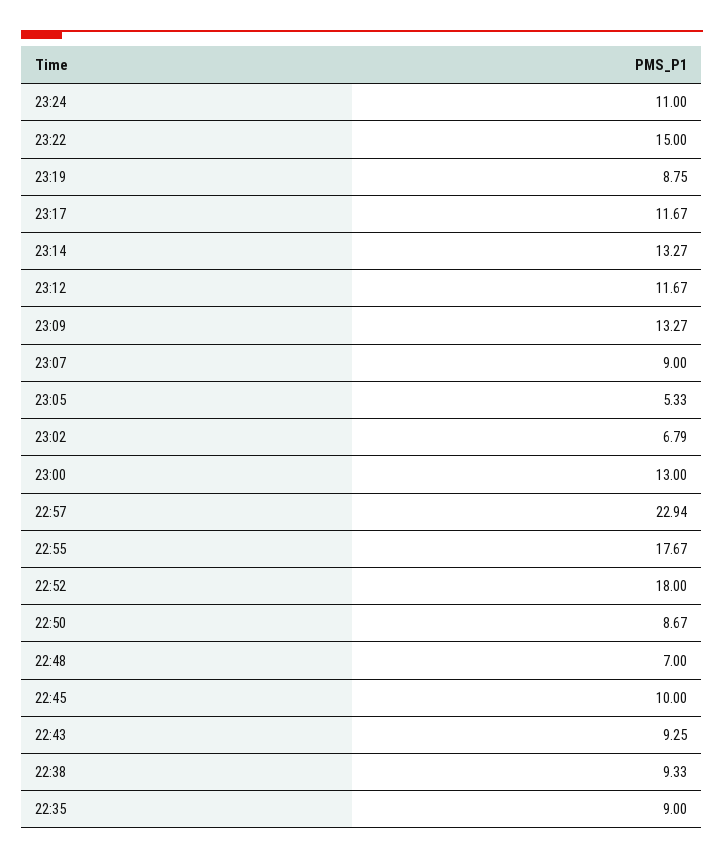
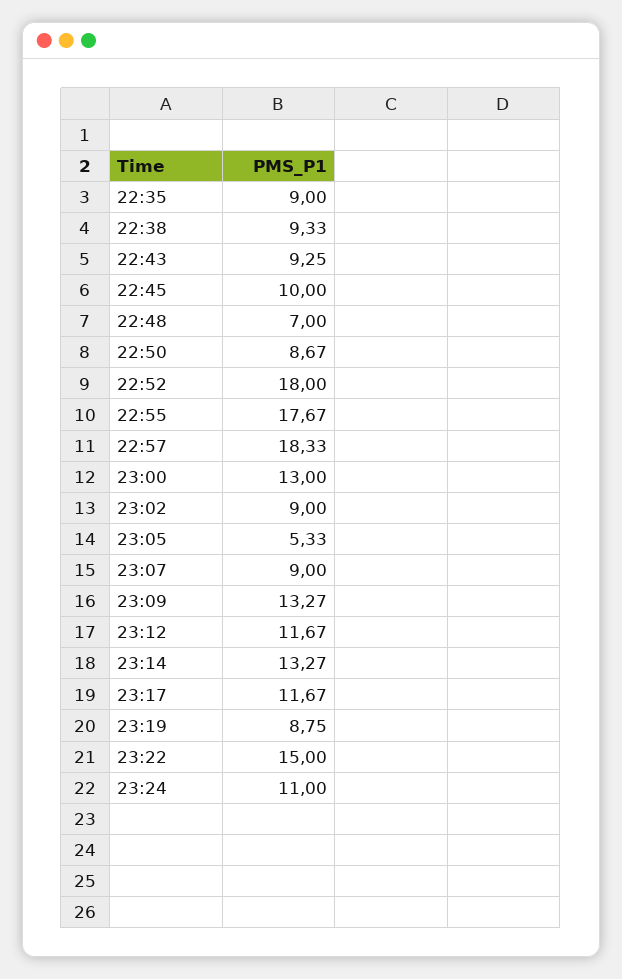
23:02: 6.79 -> 9
22:57: 22.94 -> 18.33

